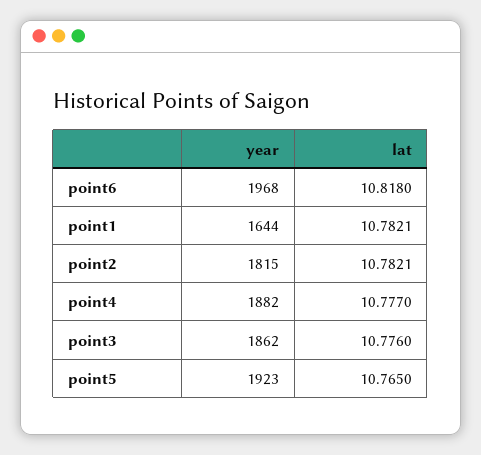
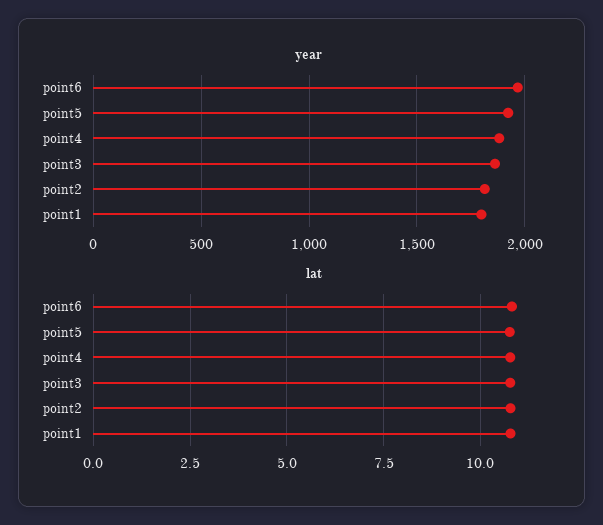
year, point1: 1644 -> 1800

